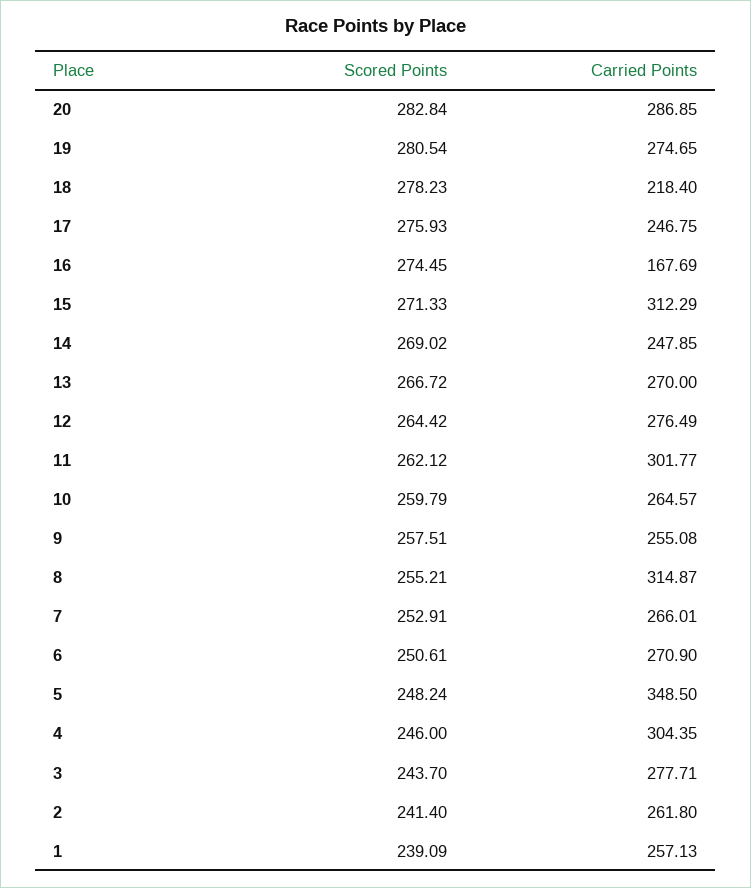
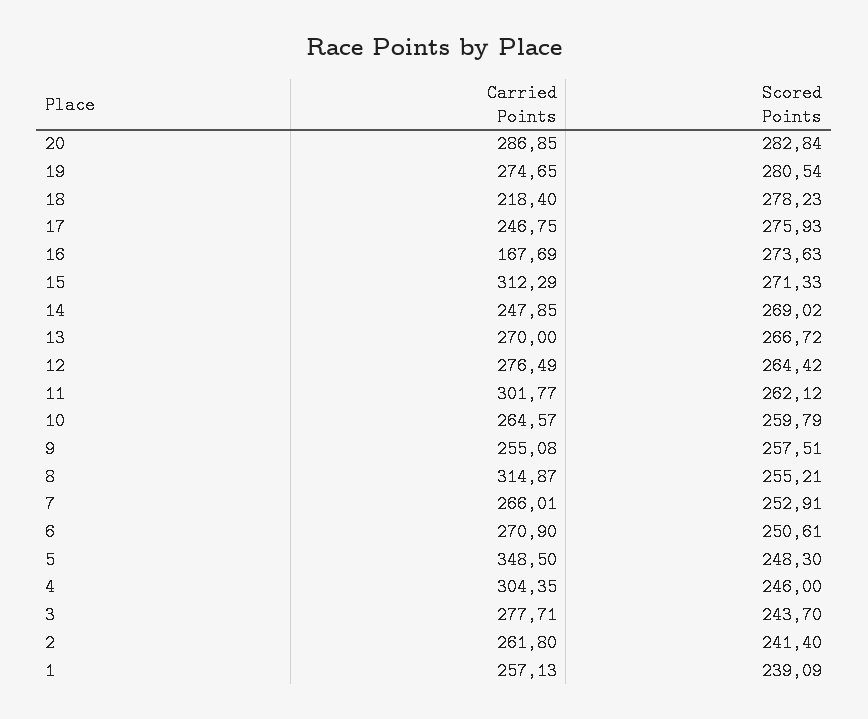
Scored Points, 16: 274.45 -> 273.63
Scored Points, 5: 248.24 -> 248.3

